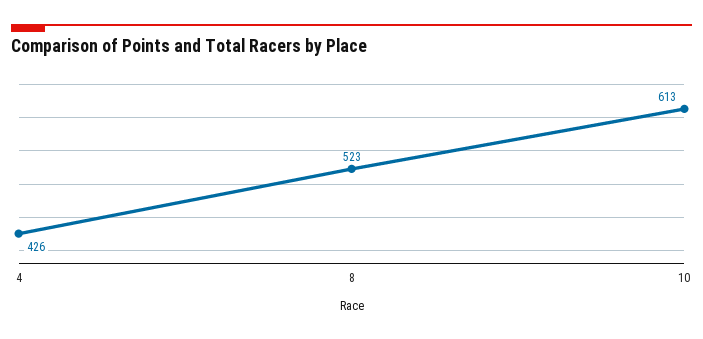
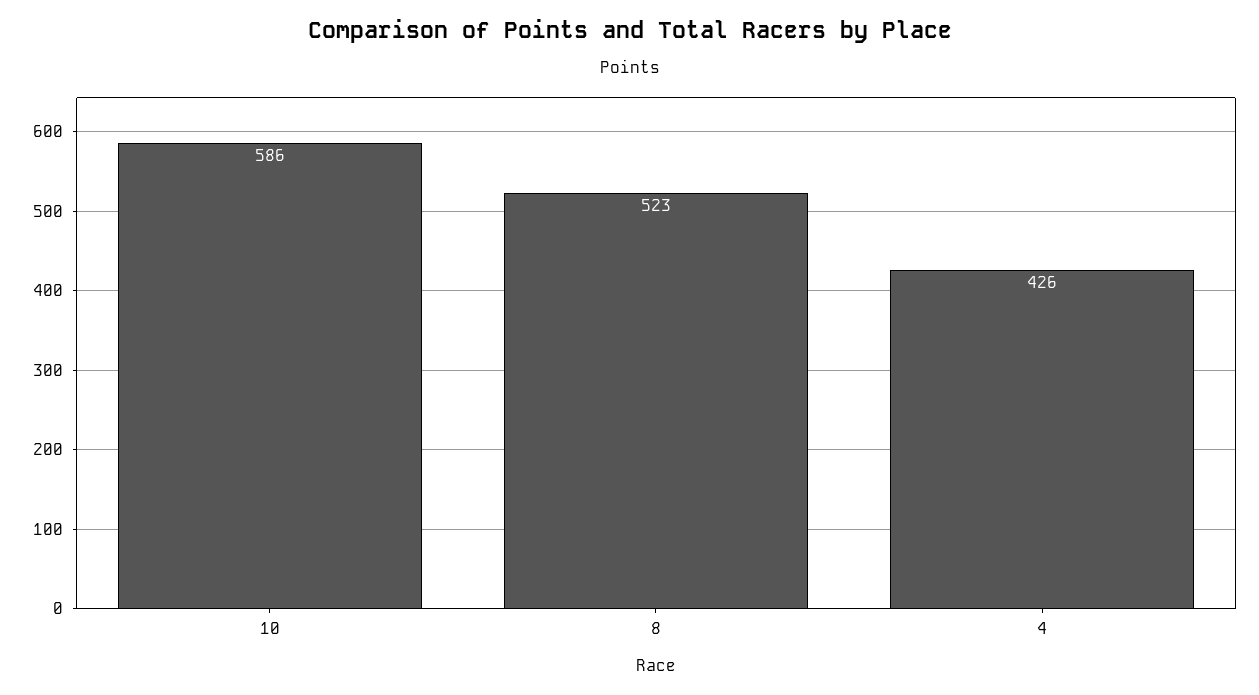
10: 613 -> 586

